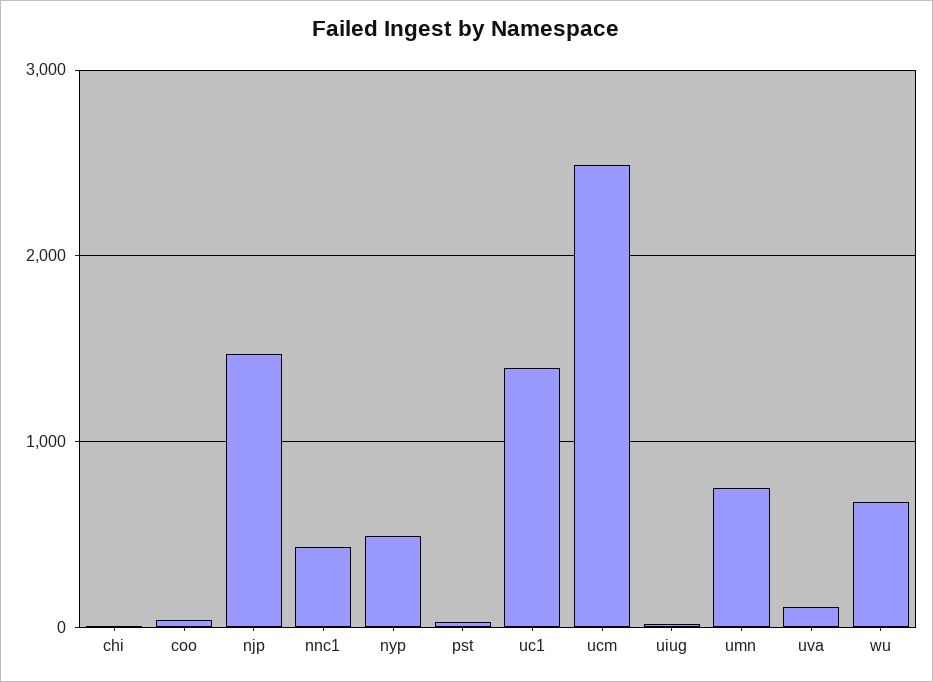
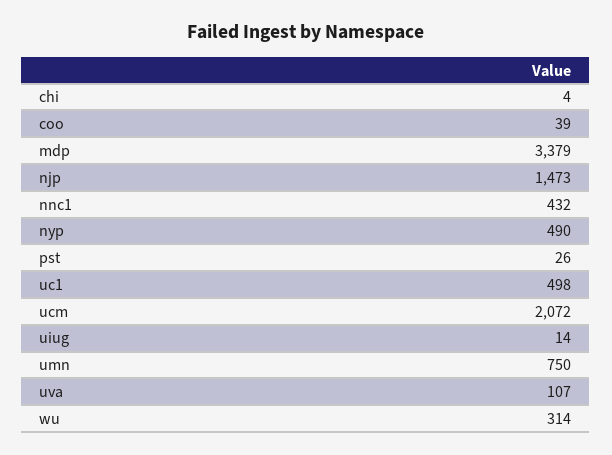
uc1: 1400 -> 498
ucm: 2500 -> 2072
wu: 700 -> 314
mdp: none -> 3379

